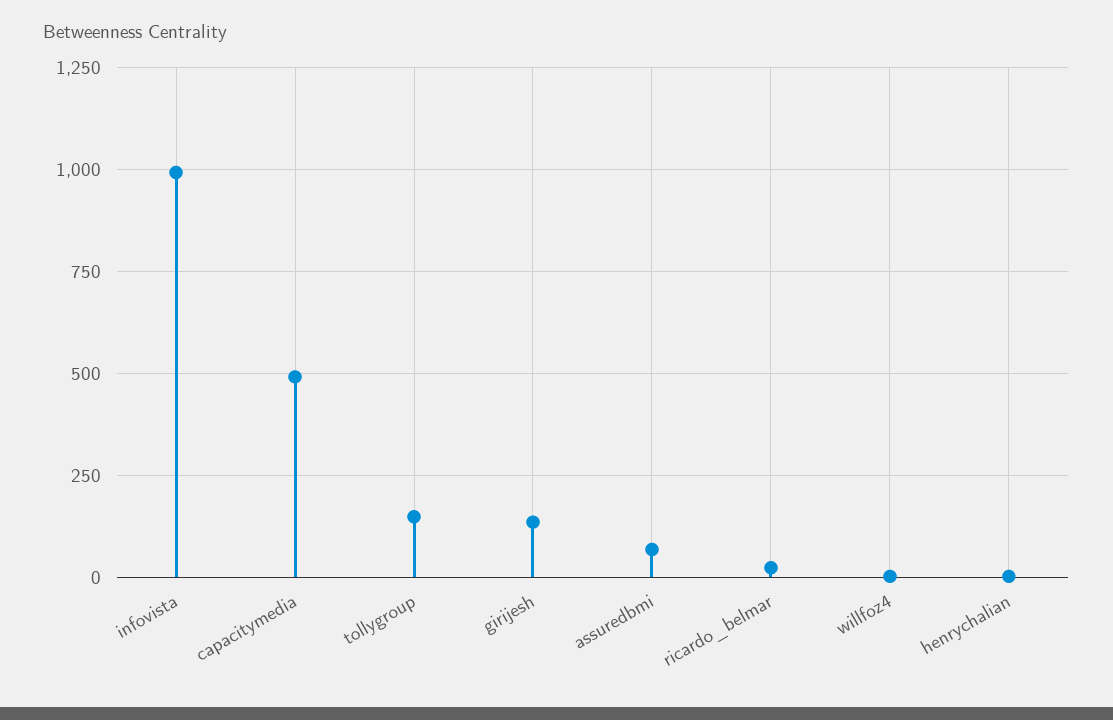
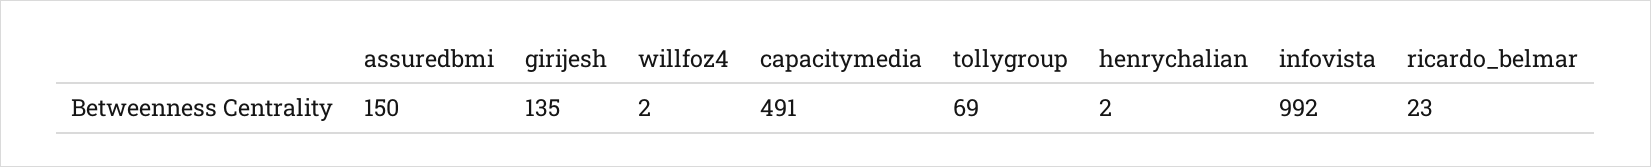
tollygroup: 150 -> 69
assuredbmi: 75 -> 150

